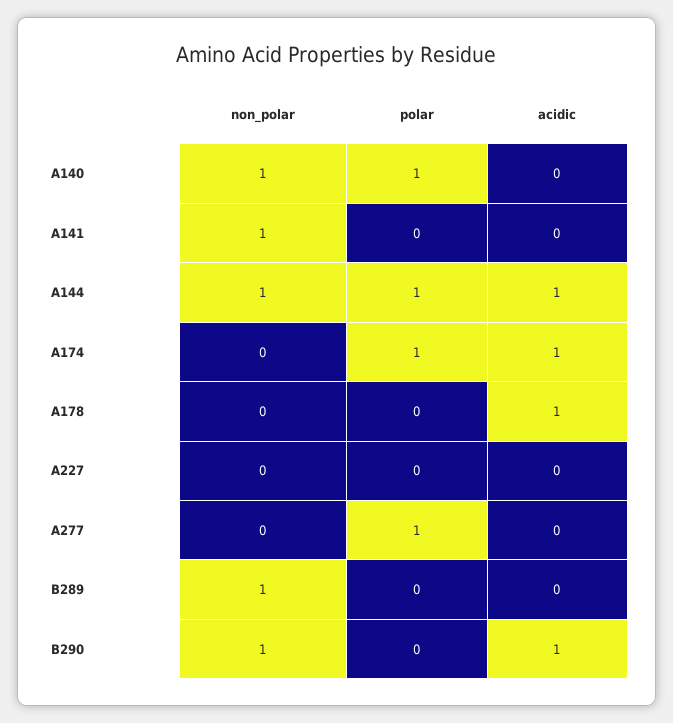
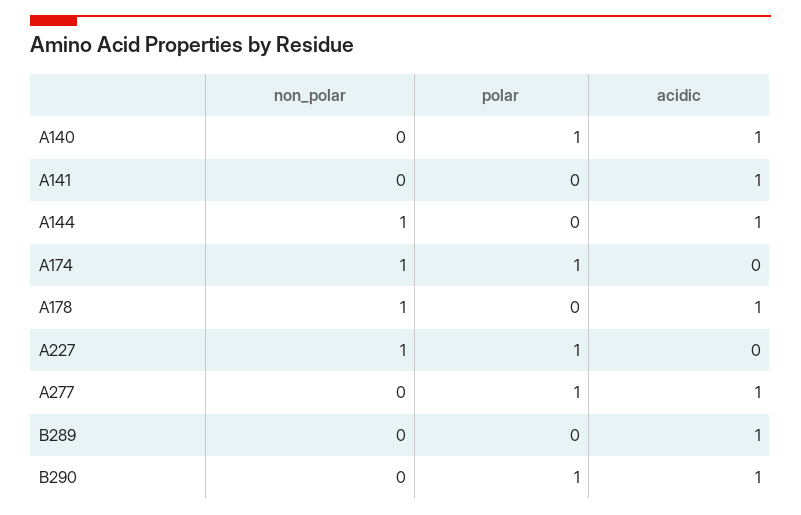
non_polar, A140: 1 -> 0
acidic, A140: 0 -> 1
non_polar, A141: 1 -> 0
acidic, A141: 0 -> 1
polar, A144: 1 -> 0
non_polar, A174: 0 -> 1
acidic, A174: 1 -> 0
non_polar, A178: 0 -> 1
non_polar, A227: 0 -> 1
polar, A227: 0 -> 1
acidic, A277: 0 -> 1
non_polar, B289: 1 -> 0
acidic, B289: 0 -> 1
non_polar, B290: 1 -> 0
polar, B290: 0 -> 1

